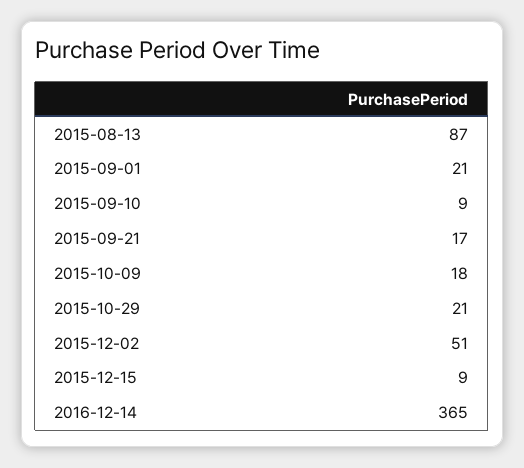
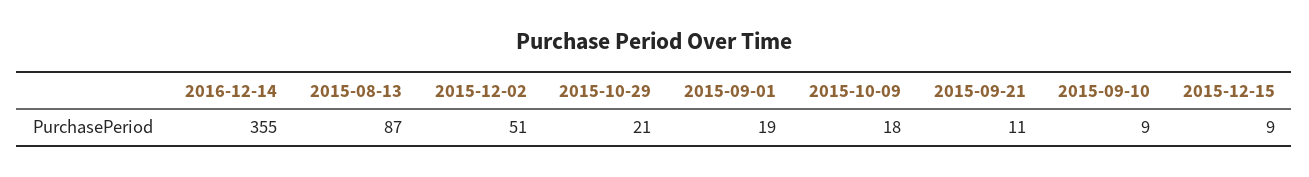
2015-09-01: 21 -> 19
2015-09-21: 17 -> 11
2016-12-14: 365 -> 355

